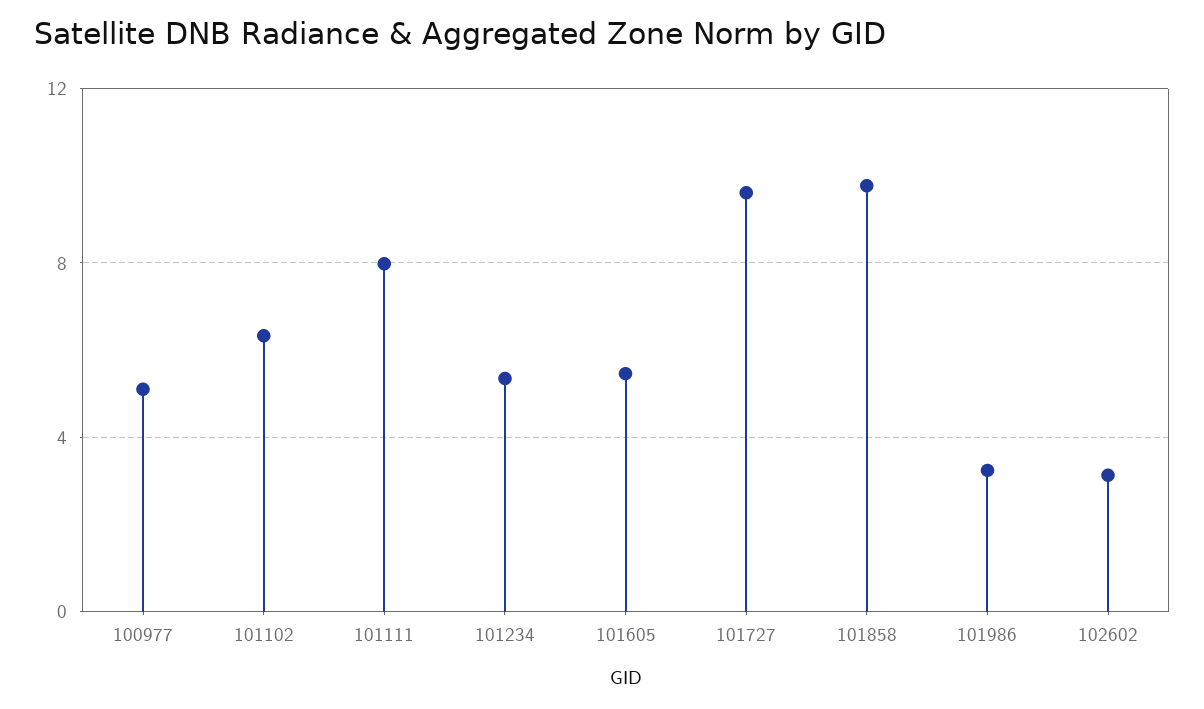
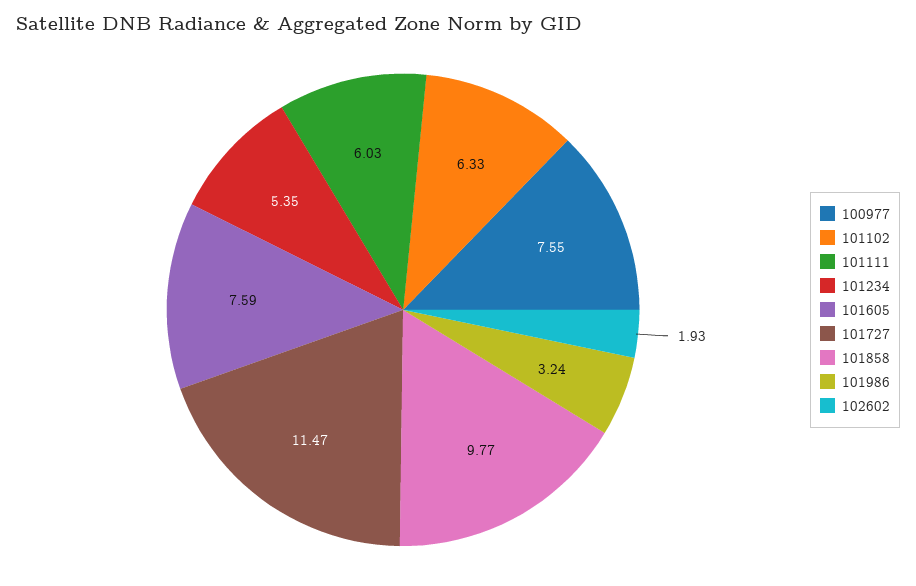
100977: 5 -> 7.55
101111: 8 -> 6.03
101605: 5.5 -> 7.59
101727: 9.5 -> 11.47
102602: 3 -> 1.93

